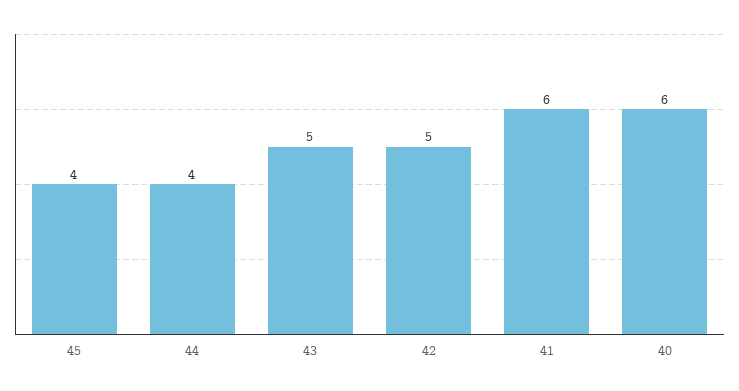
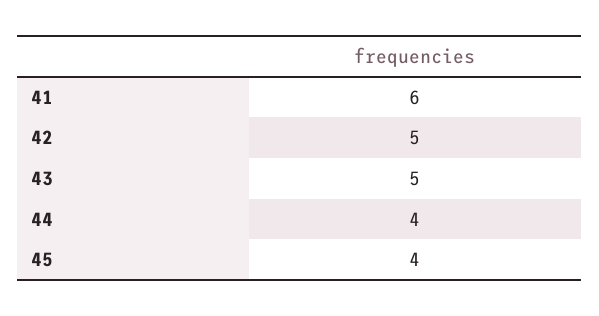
40: 6 -> none

